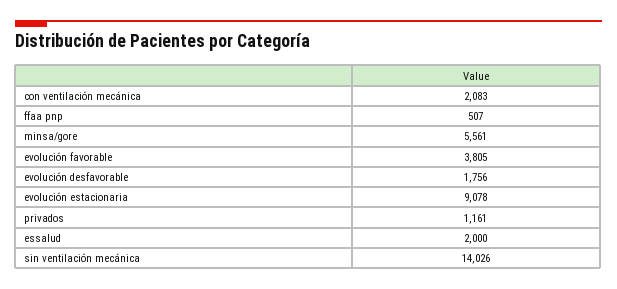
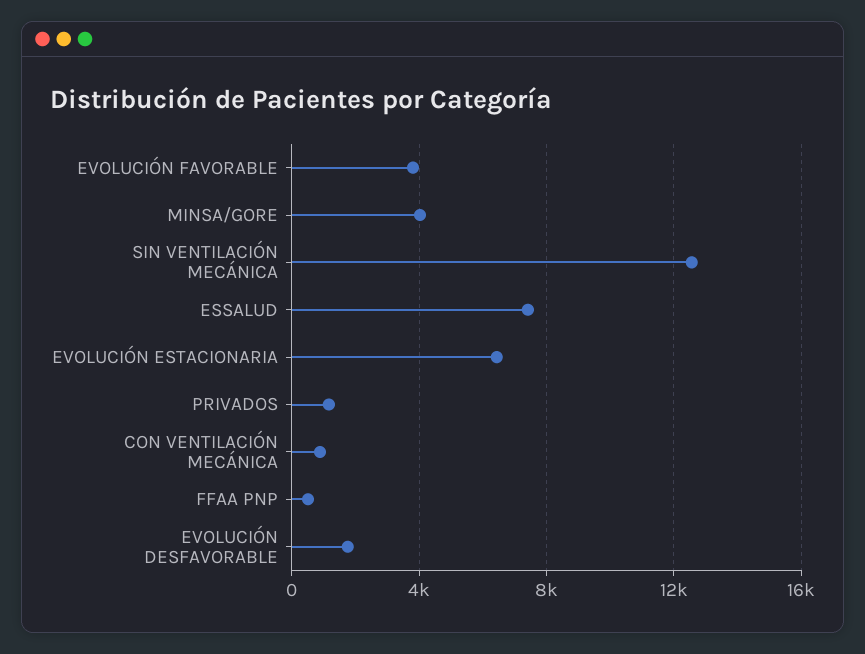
con ventilación mecánica: 2083 -> 1000
minsa/gore: 5561 -> 4000
evolución estacionaria: 9078 -> 6500
essalud: 2000 -> 7500
sin ventilación mecánica: 14026 -> 12500

